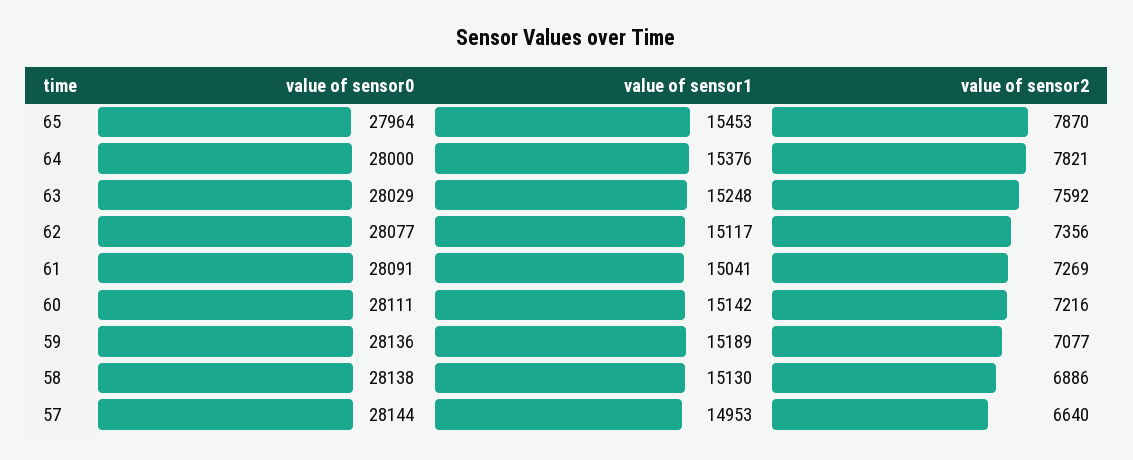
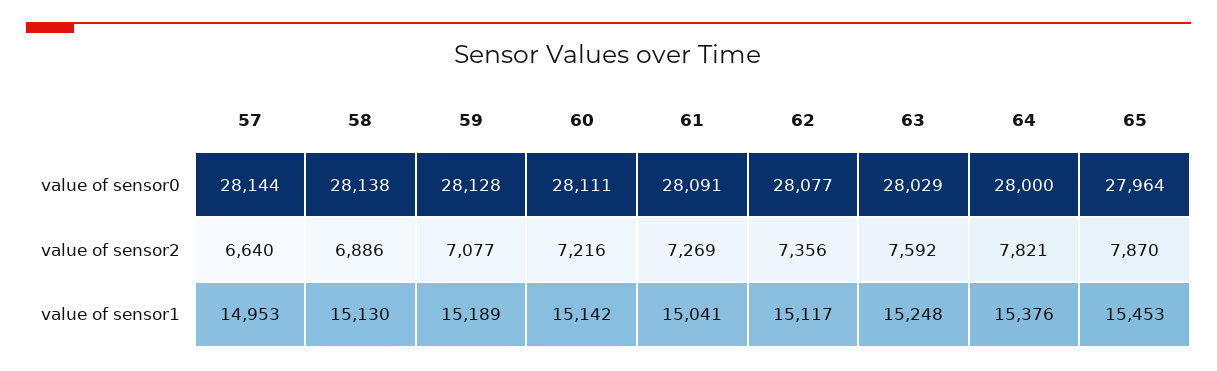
value of sensor0, 59: 28136 -> 28128

